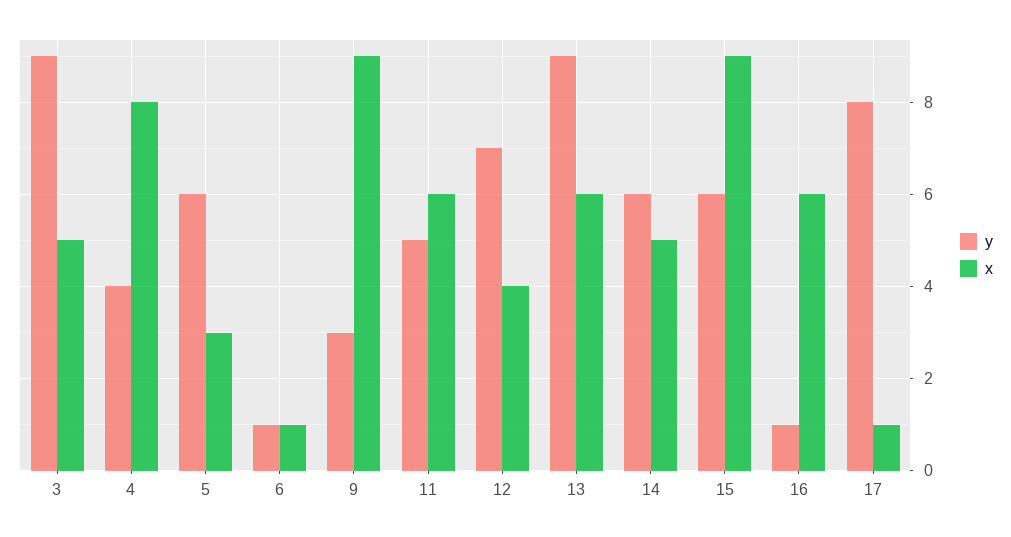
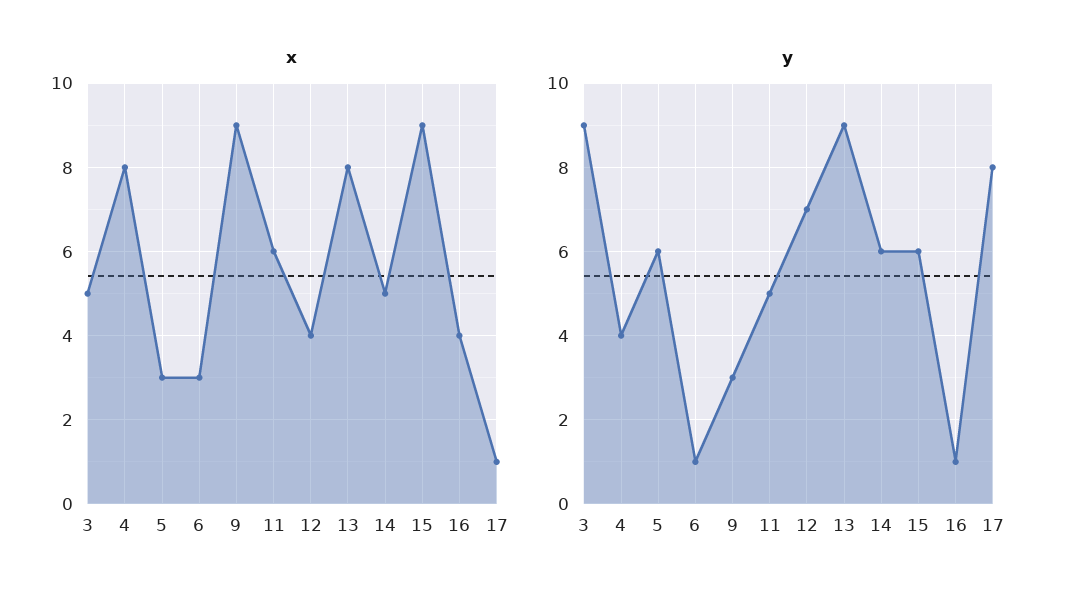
x, 6: 1 -> 3
x, 13: 6 -> 8
x, 16: 6 -> 4

